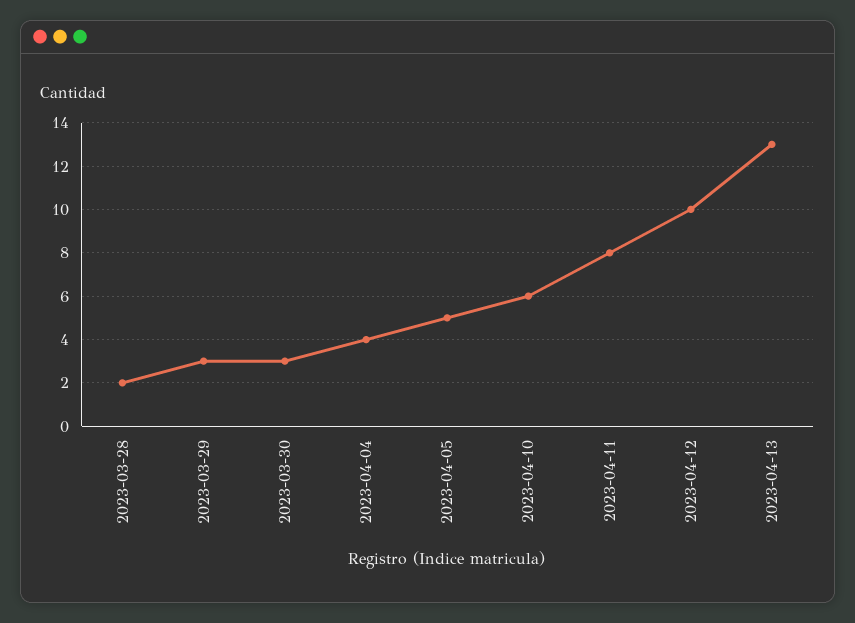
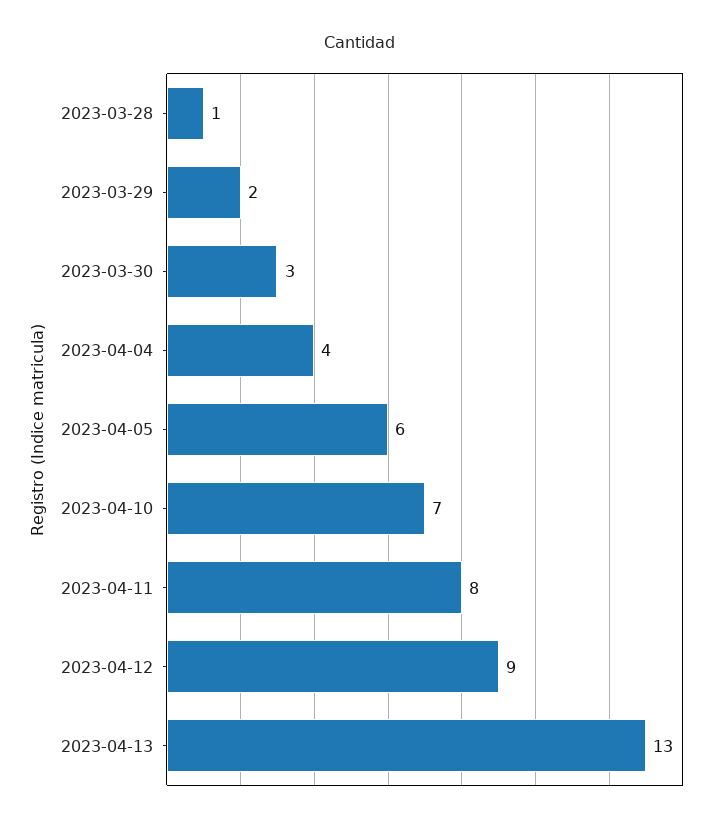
2023-03-28: 2 -> 1
2023-03-29: 3 -> 2
2023-04-05: 5 -> 6
2023-04-10: 6 -> 7
2023-04-12: 10 -> 9

